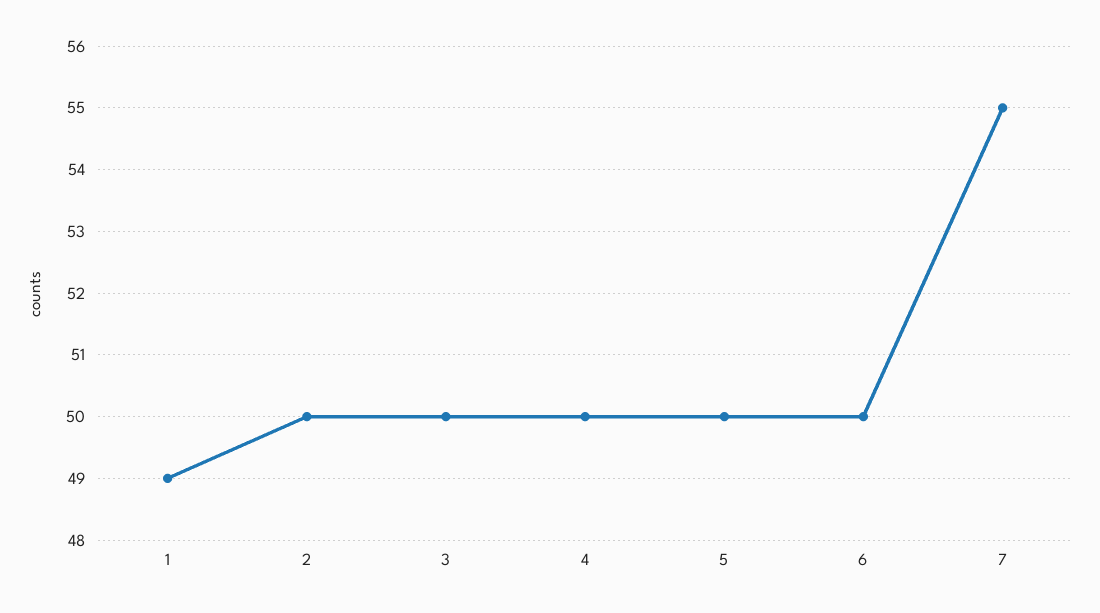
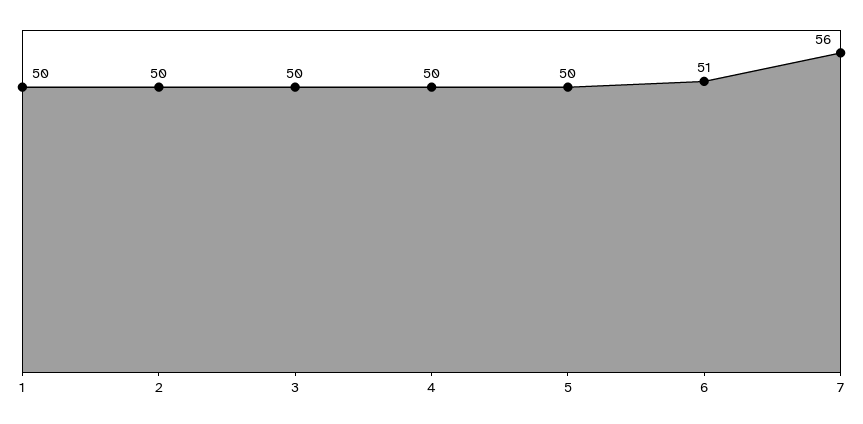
1: 49 -> 50
6: 50 -> 51
7: 55 -> 56

